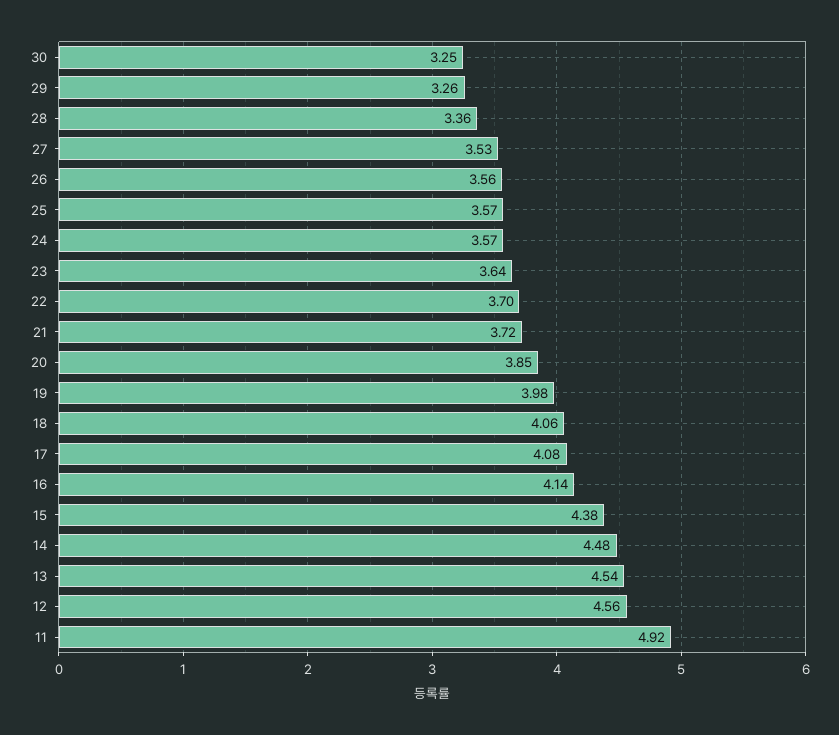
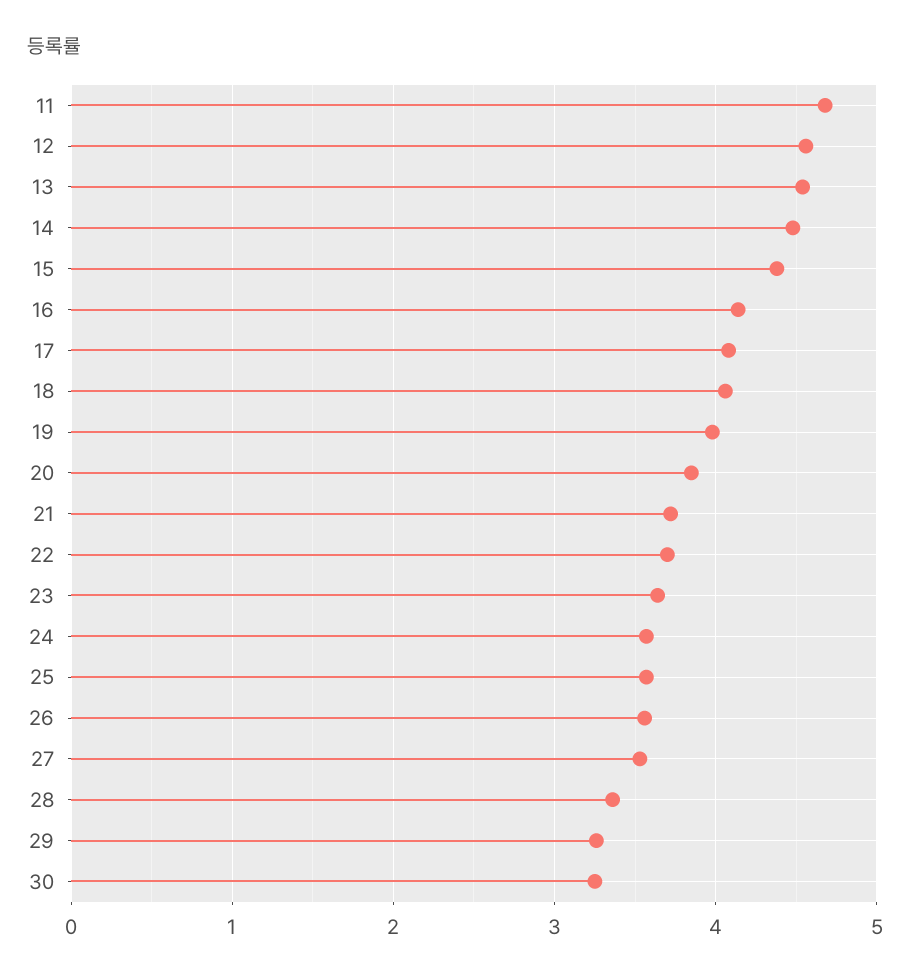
11: 4.92 -> 4.7

